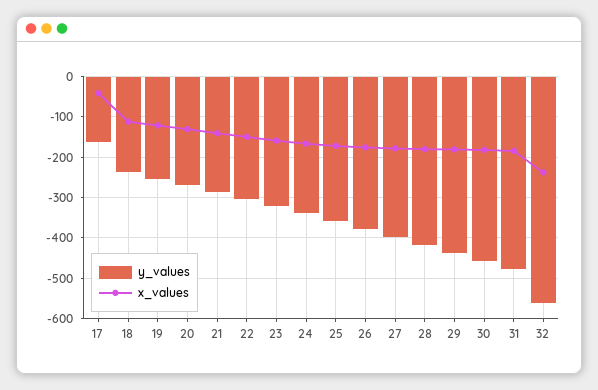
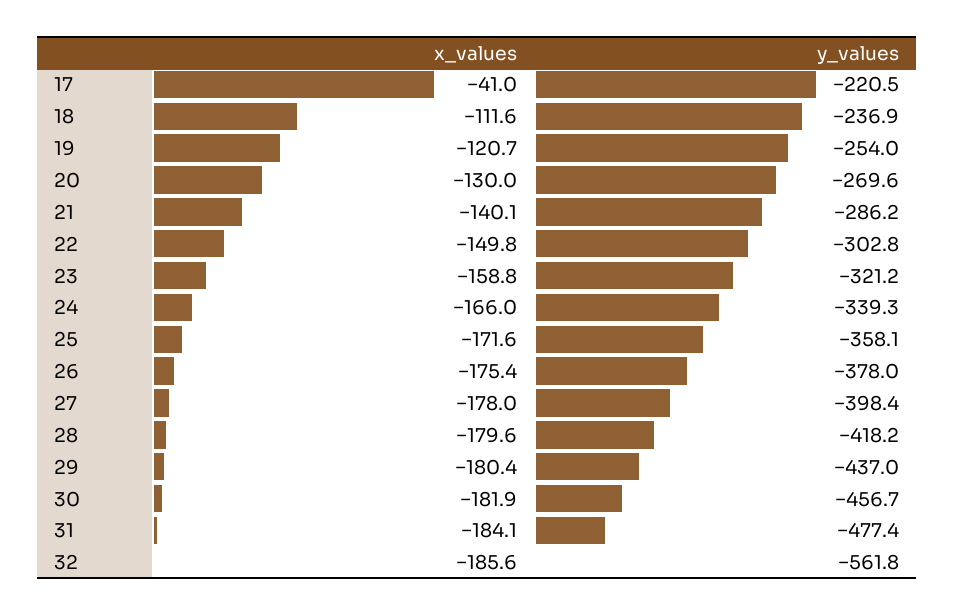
y_values, 17: -160 -> -220.5
x_values, 32: -240 -> -185.6

